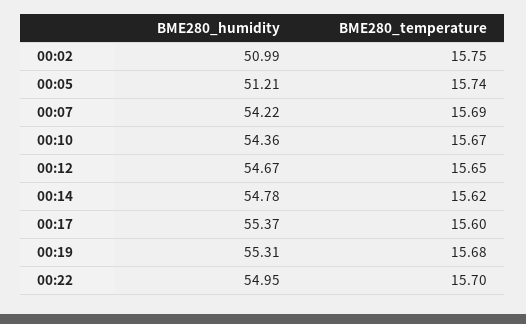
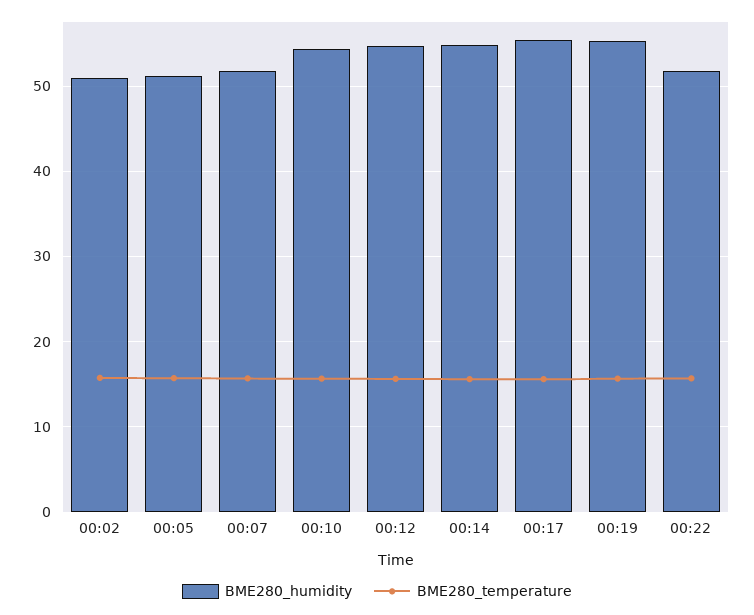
BME280_humidity, 00:07: 54.22 -> 52
BME280_humidity, 00:22: 54.95 -> 52

